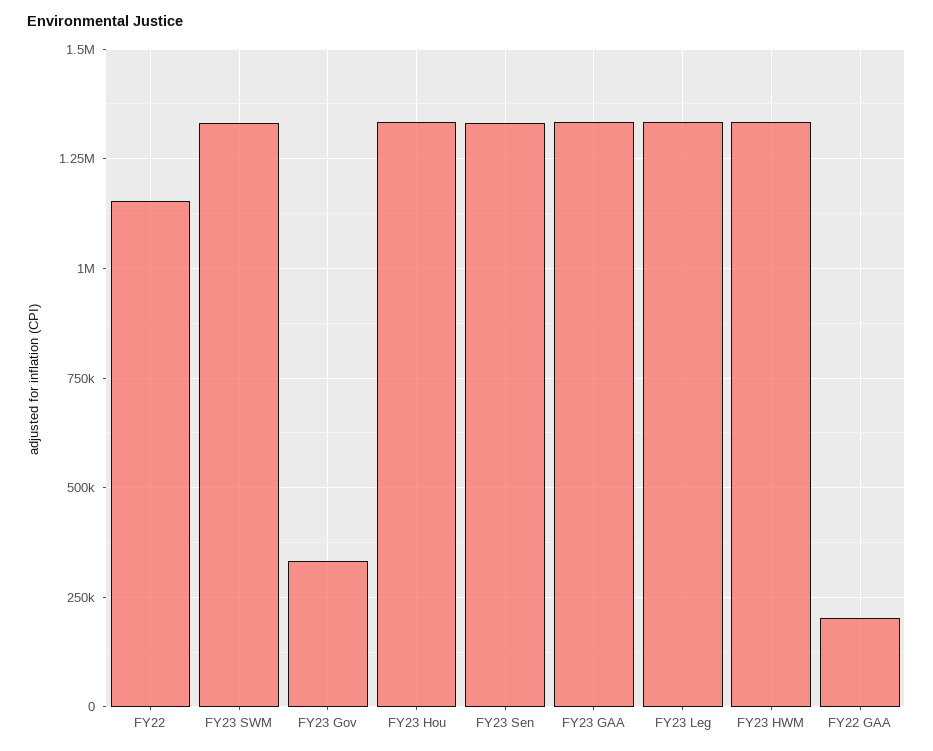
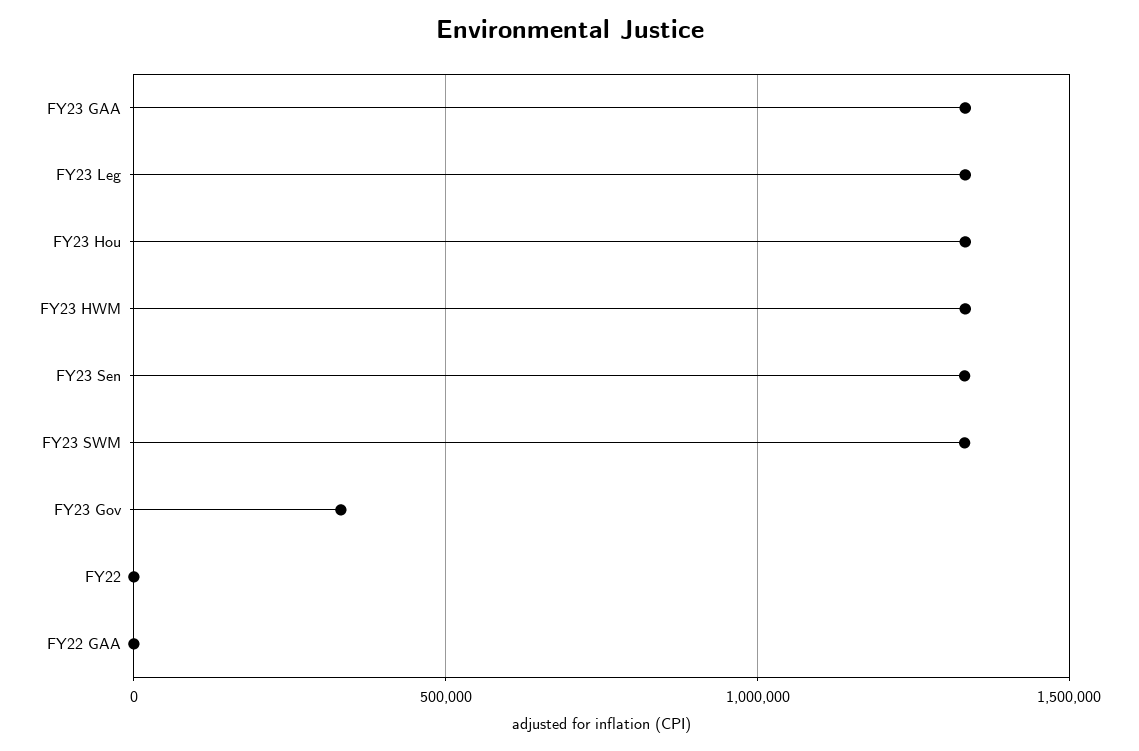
FY22: 1150000 -> 0
FY22 GAA: 200000 -> 0

